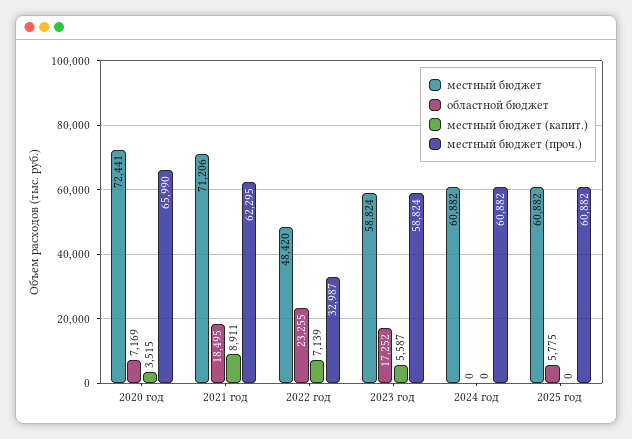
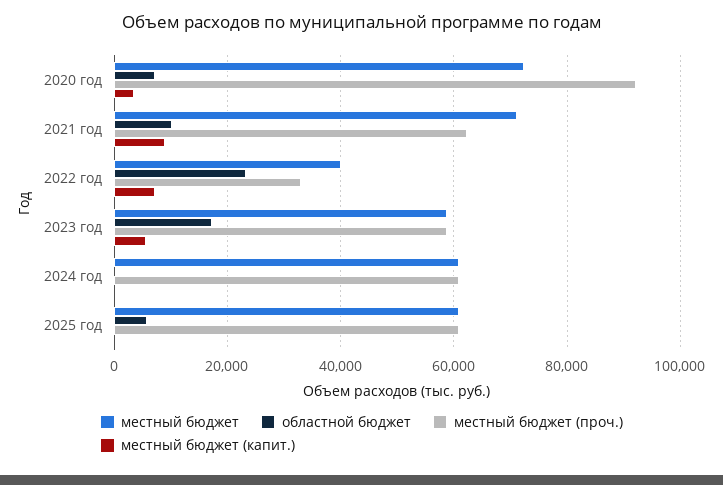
местный бюджет (проч.), 2020 год: 65990 -> 92000
областной бюджет, 2021 год: 18495 -> 10000
местный бюджет, 2022 год: 48420 -> 40000

